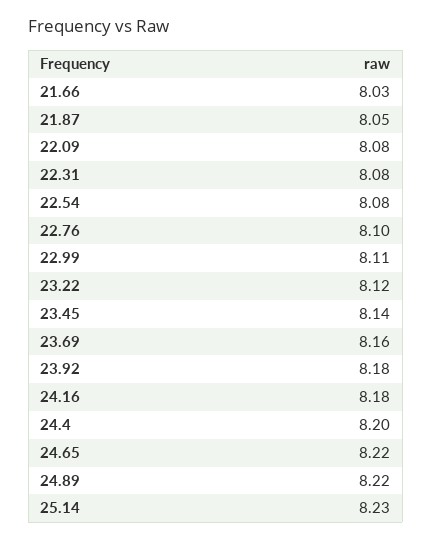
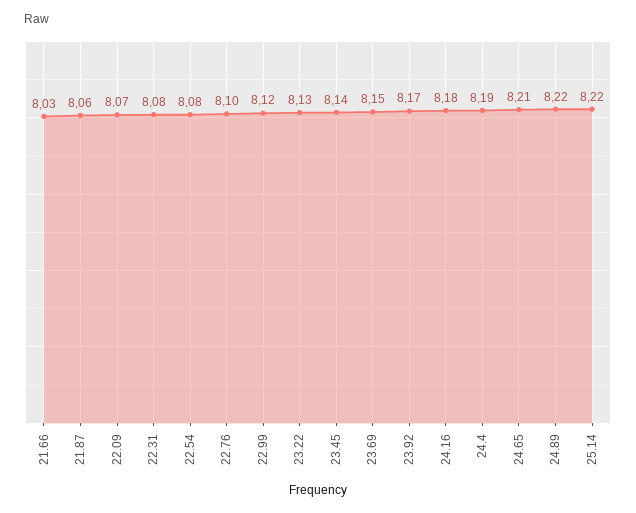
21.87: 8.05 -> 8.06
22.09: 8.08 -> 8.07
22.99: 8.11 -> 8.12
23.22: 8.12 -> 8.13
23.69: 8.16 -> 8.15
23.92: 8.18 -> 8.17
24.4: 8.2 -> 8.19
24.65: 8.22 -> 8.21
25.14: 8.23 -> 8.22

